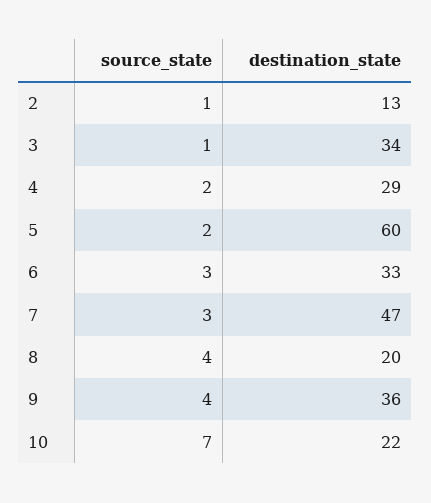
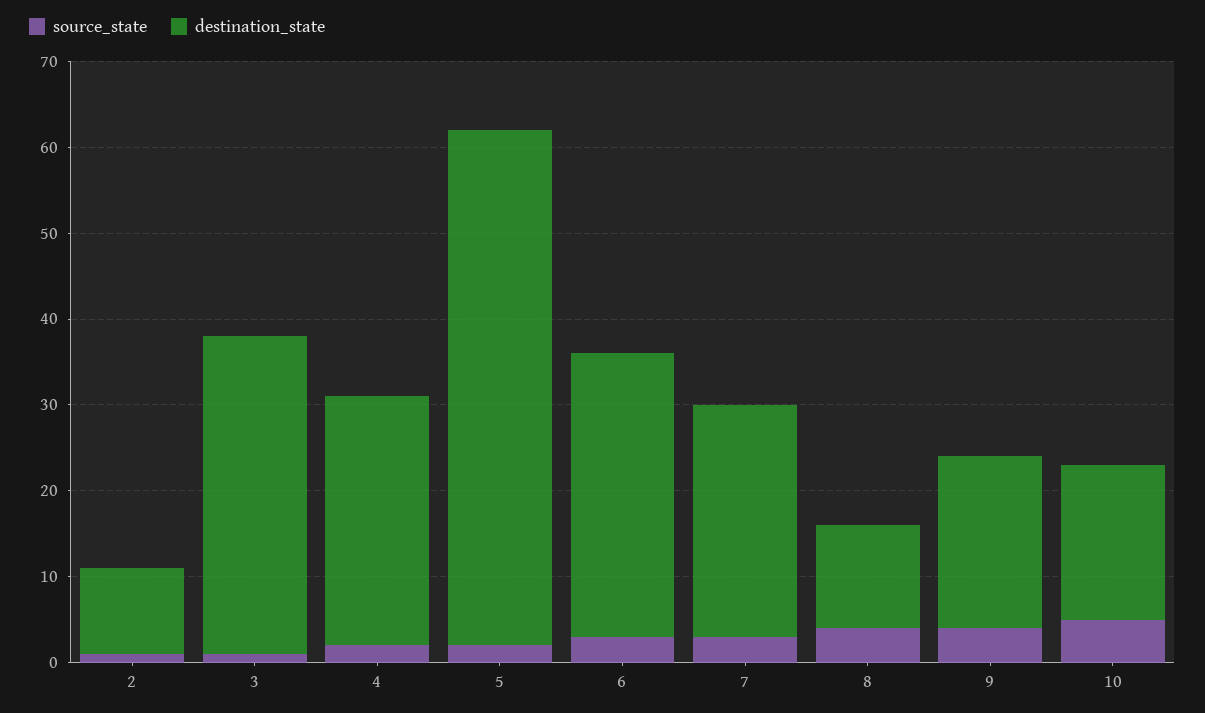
destination_state, 2: 13 -> 10
destination_state, 3: 34 -> 37
destination_state, 7: 47 -> 27
destination_state, 8: 20 -> 12
destination_state, 9: 36 -> 20
source_state, 10: 7 -> 5
destination_state, 10: 22 -> 18

